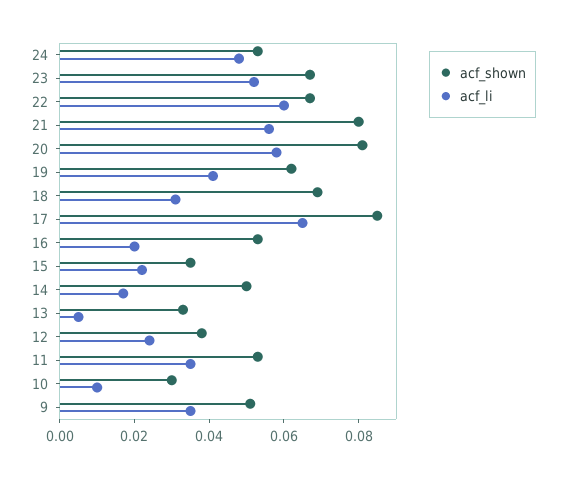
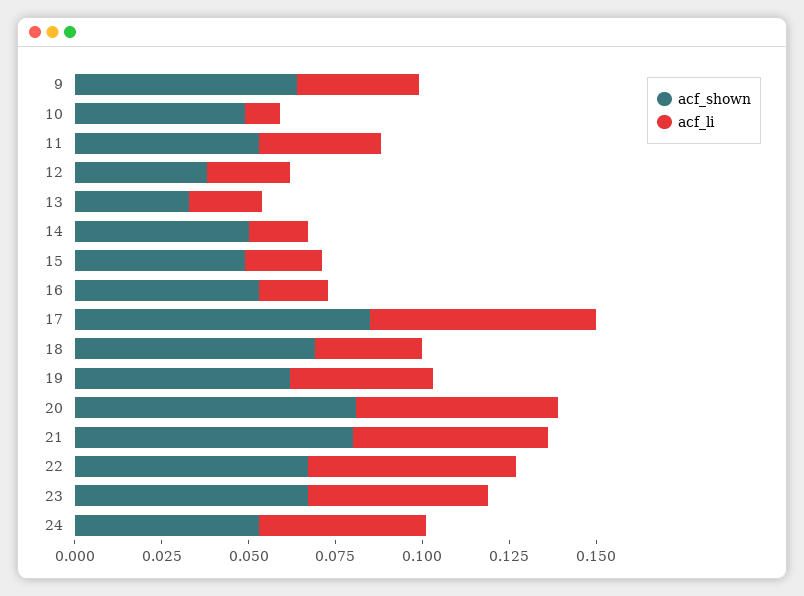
acf_shown, 15: 0.035 -> 0.05
acf_li, 13: 0.005 -> 0.02
acf_shown, 10: 0.03 -> 0.05
acf_shown, 9: 0.05 -> 0.065

